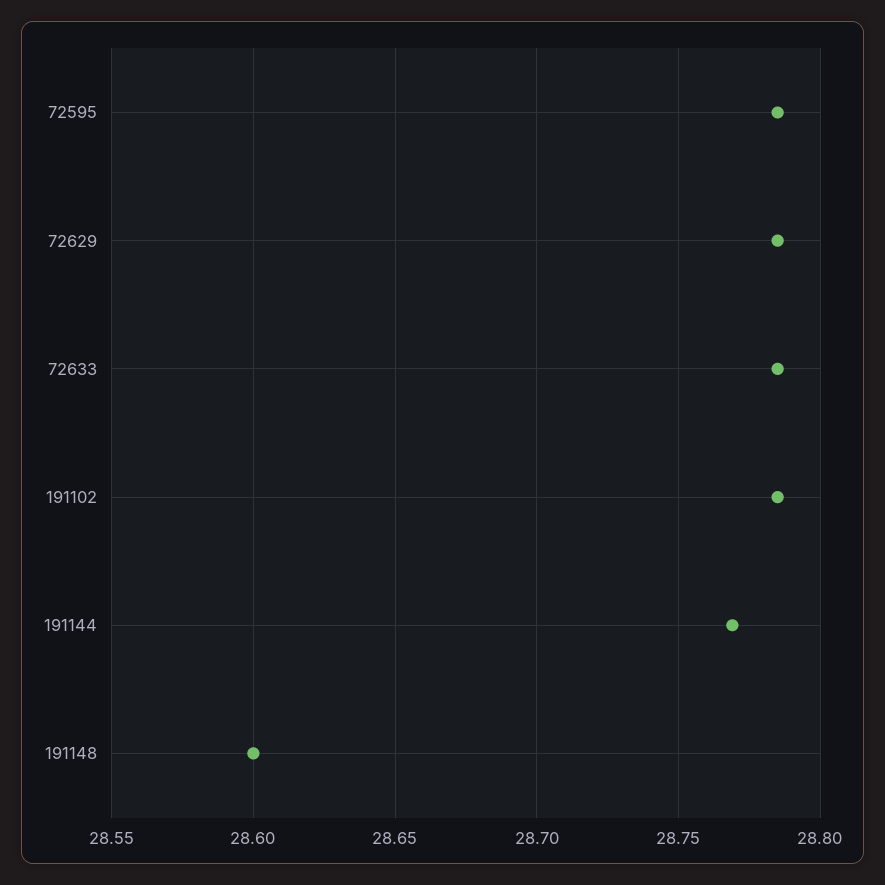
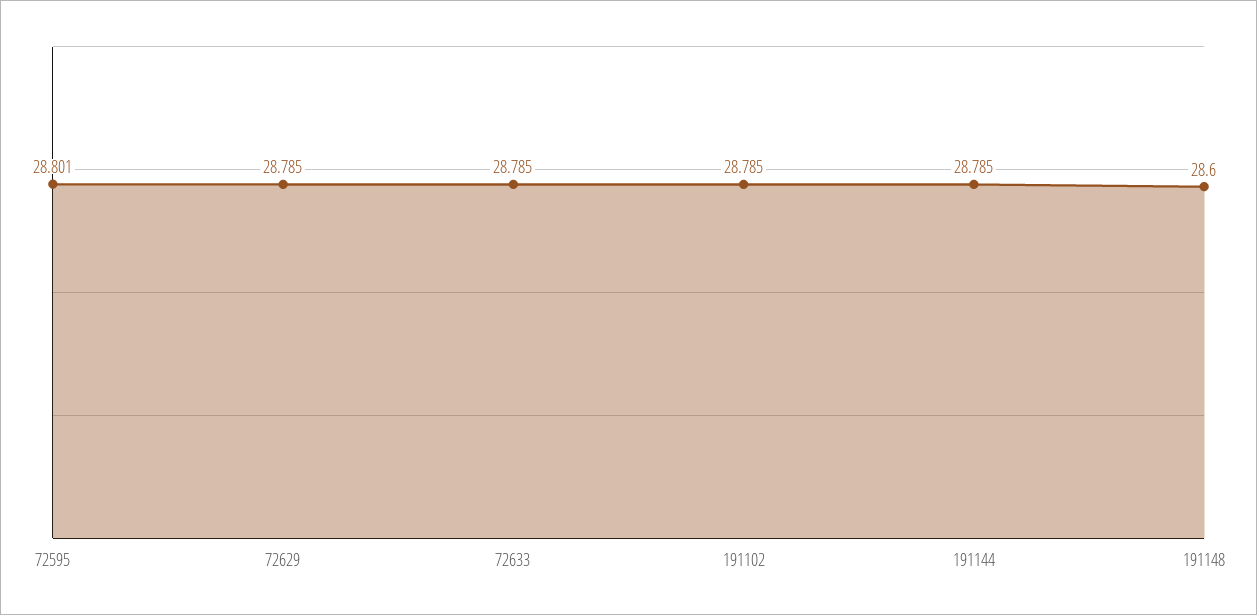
72595: 28.785 -> 28.801
191144: 28.77 -> 28.785

